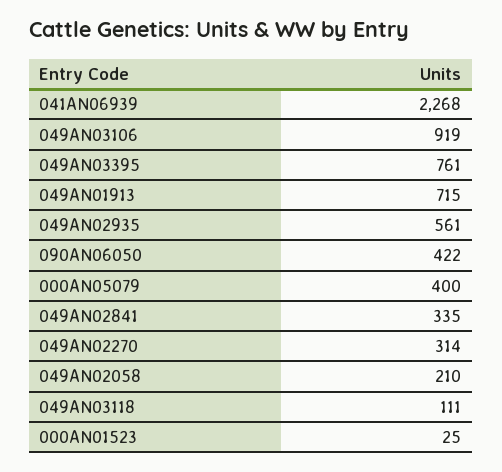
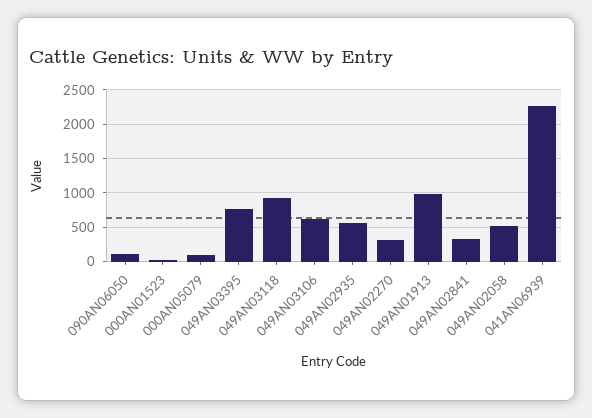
049AN03106: 919 -> 600
049AN01913: 715 -> 1000
090AN06050: 422 -> 100
000AN05079: 400 -> 100
049AN02058: 210 -> 500
049AN03118: 111 -> 900

